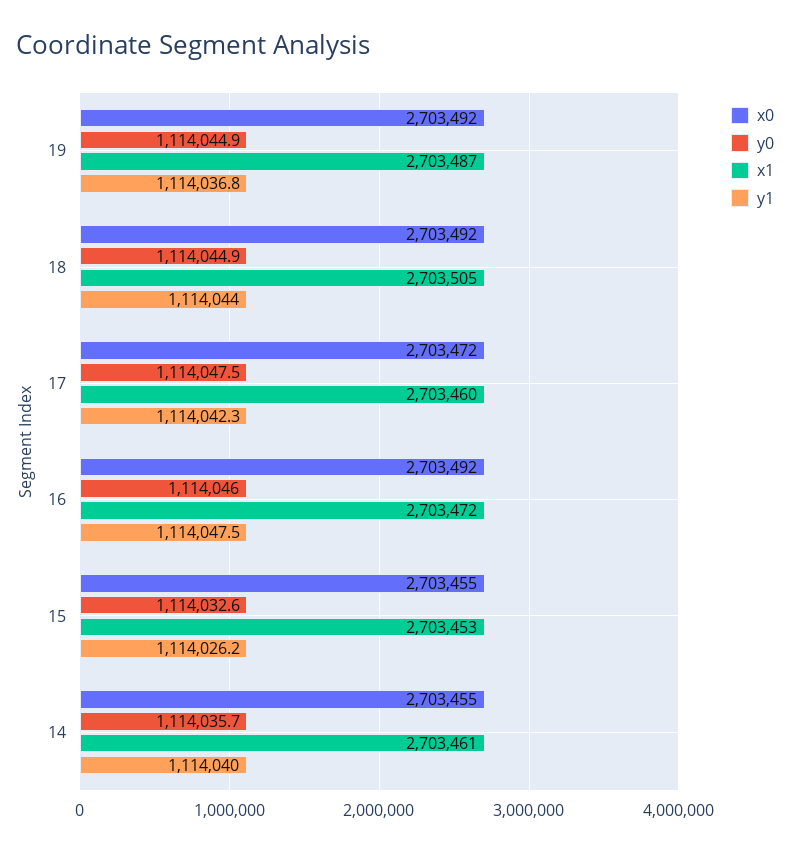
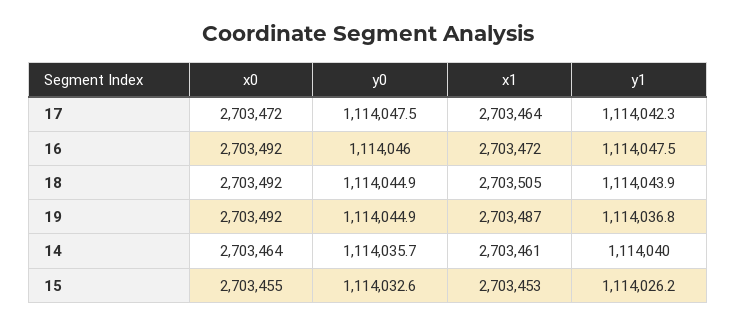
y1, 18: 1114044 -> 1114043.9
x1, 17: 2703460 -> 2703464
x0, 14: 2703455 -> 2703464

